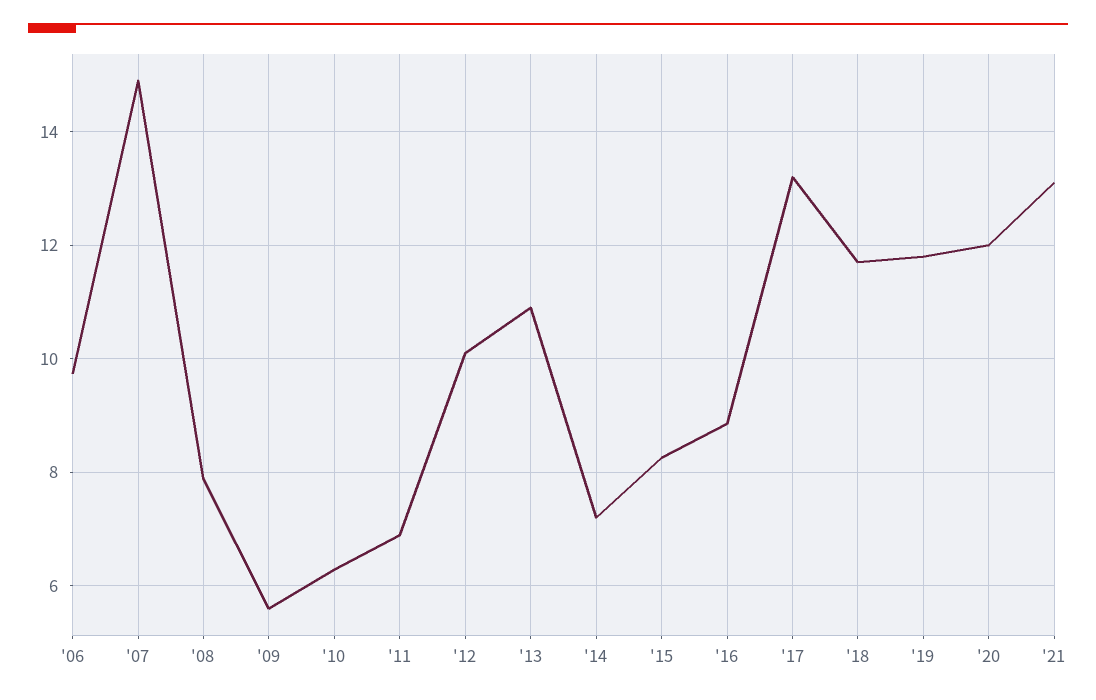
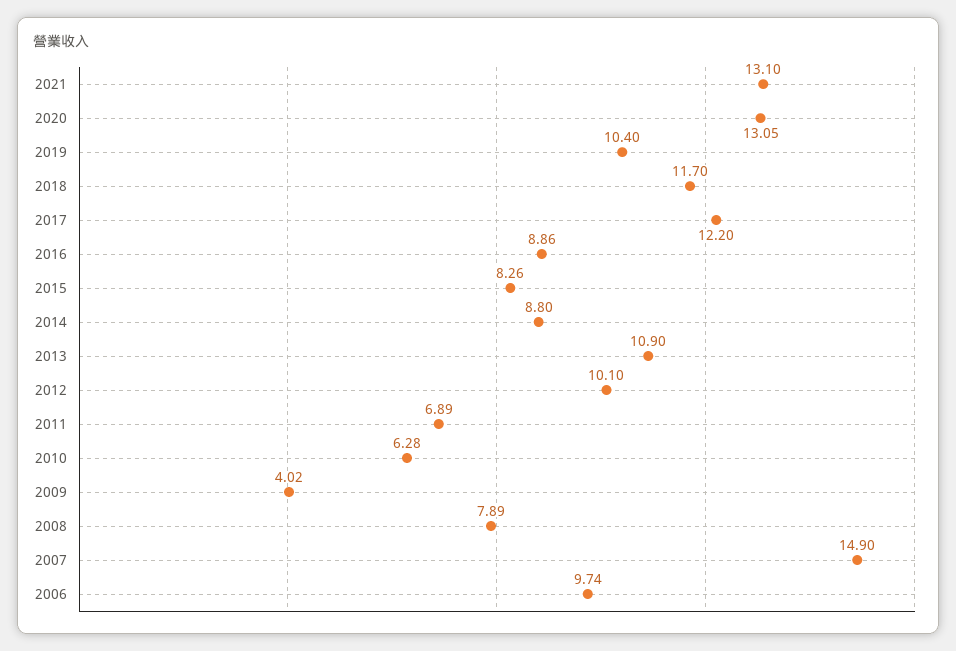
'09: 5.6 -> 4.02
'14: 7.2 -> 8.8
'17: 13.2 -> 12.2
'19: 11.8 -> 10.4
'20: 12 -> 13.05

